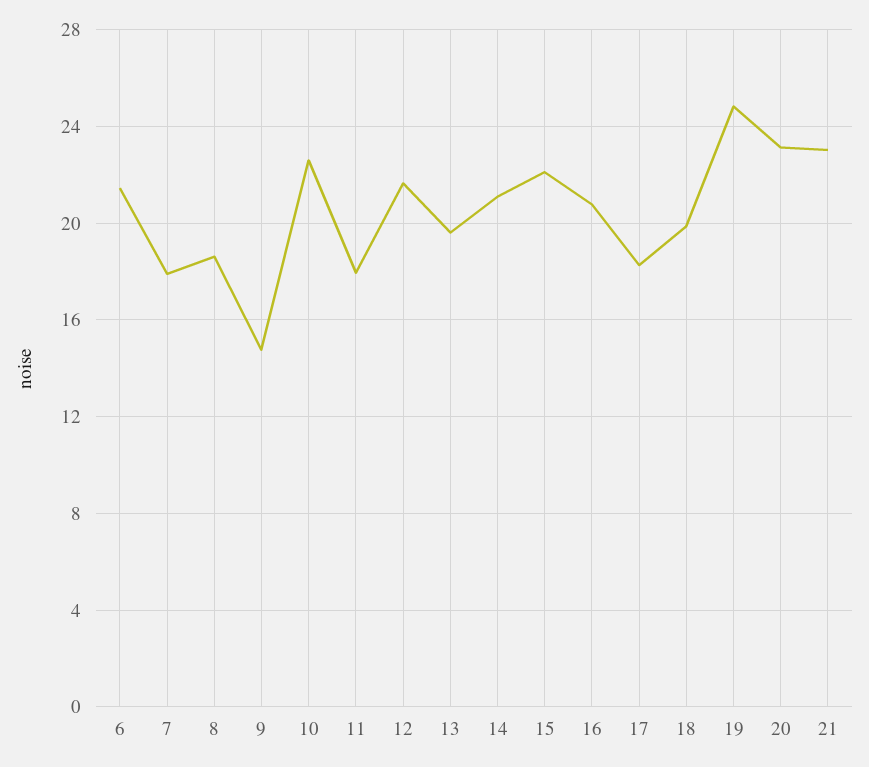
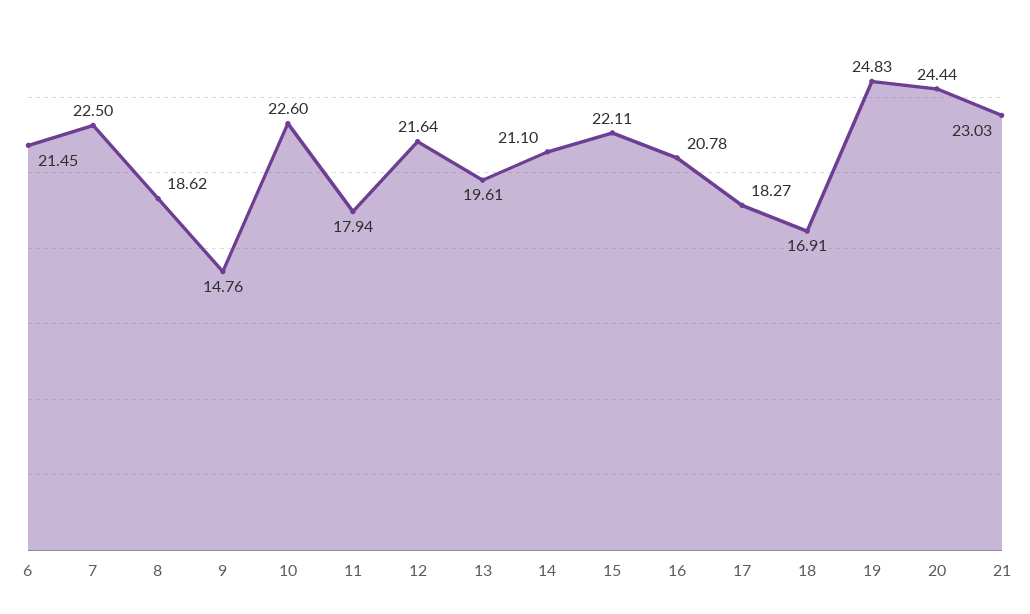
7: 18 -> 22.5
18: 20 -> 16.91
20: 23 -> 24.44

